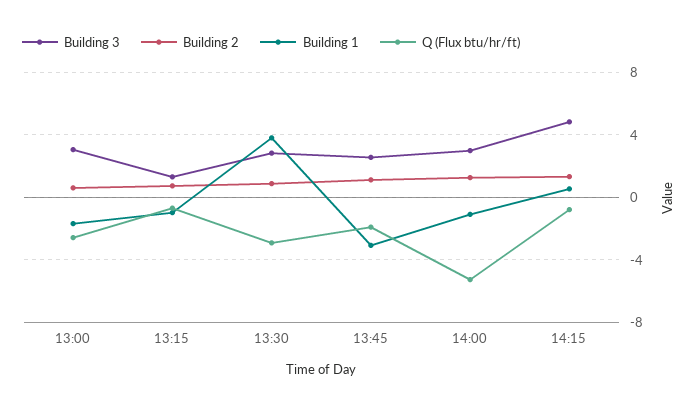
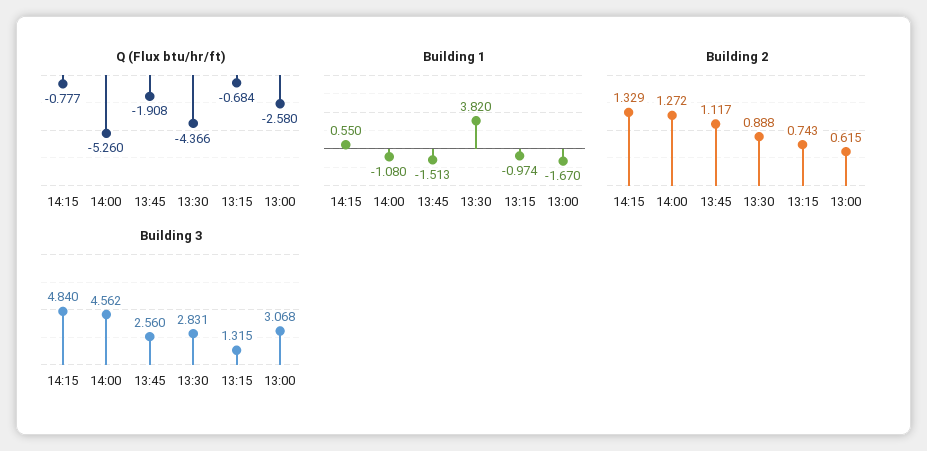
Q (Flux btu/hr/ft), 13:30: -3 -> -4.366
Building 1, 13:45: -3 -> -1.513
Building 3, 14:00: 3 -> 4.562

